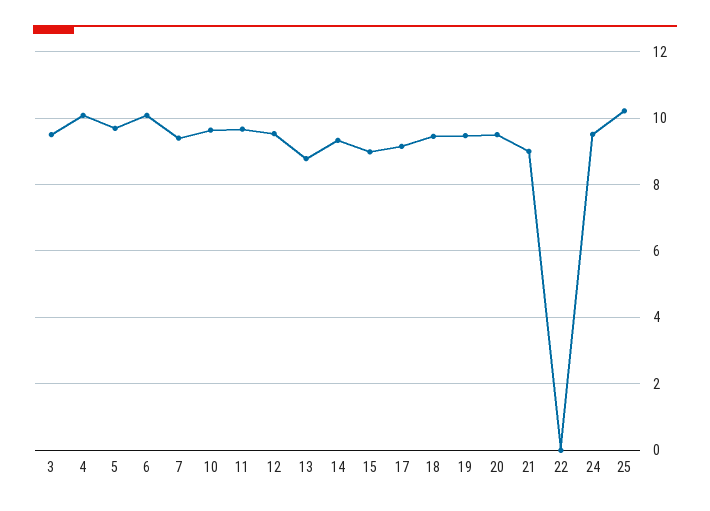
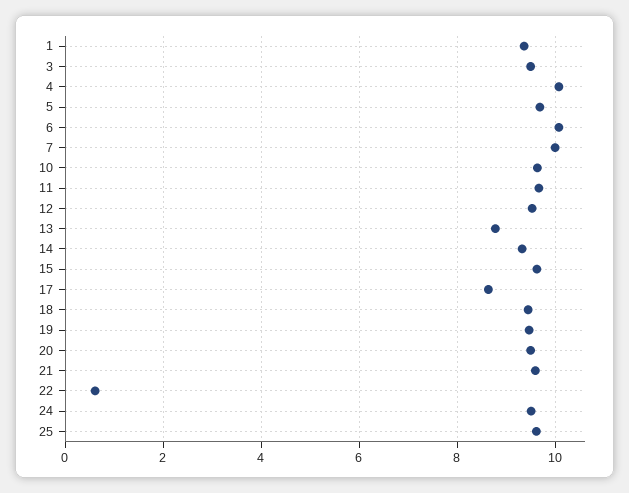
7: 9.4 -> 10
15: 9 -> 9.6
17: 9.2 -> 8.6
21: 9 -> 9.6
22: 0 -> 0.6
25: 10.2 -> 9.6
1: none -> 9.4

